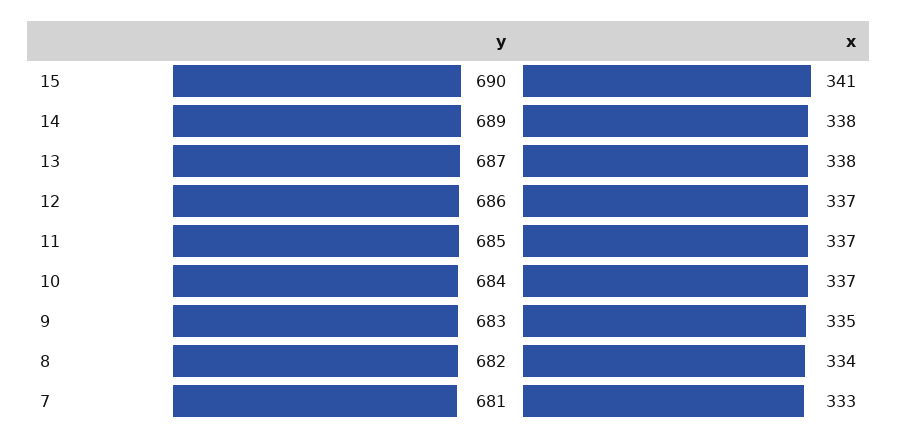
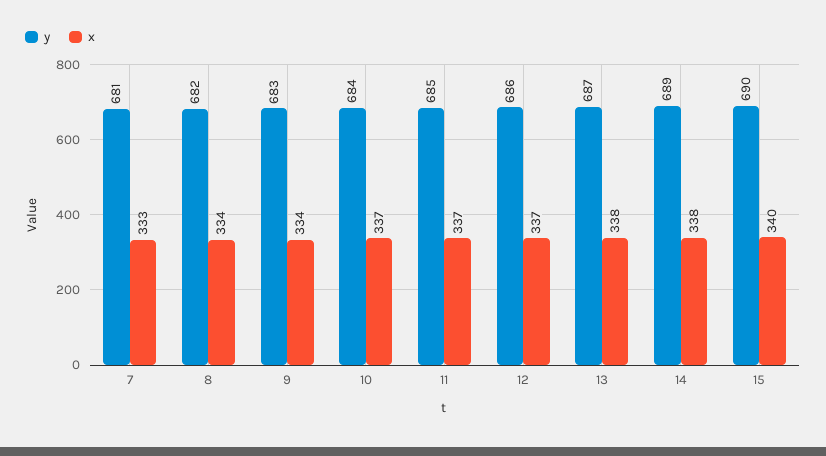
x, 15: 341 -> 340
x, 9: 335 -> 334

